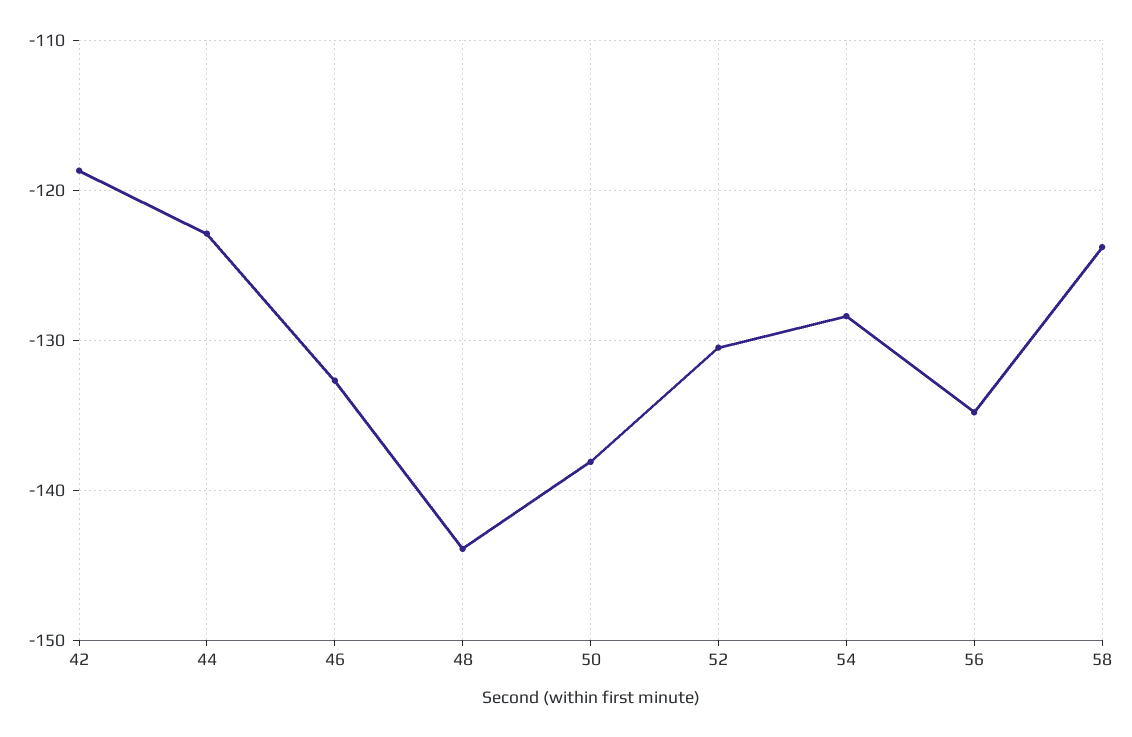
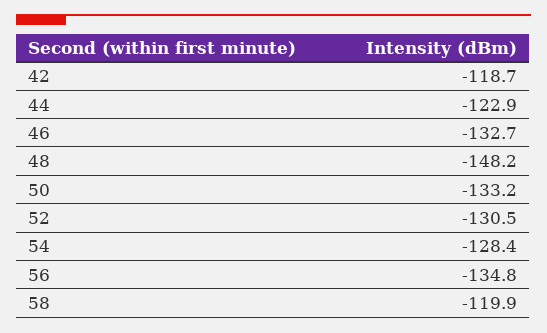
48: -144 -> -148.2
50: -138 -> -133.2
58: -124 -> -119.9

